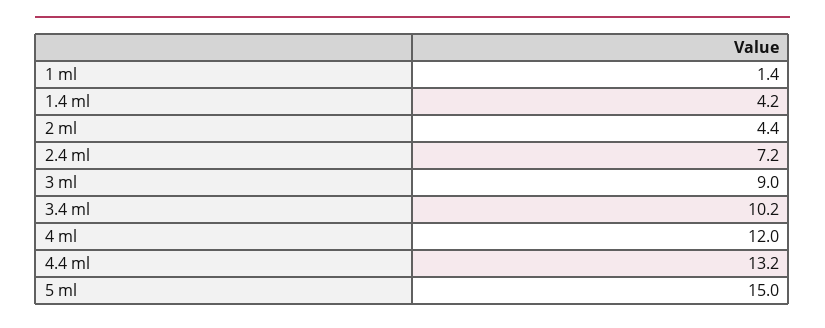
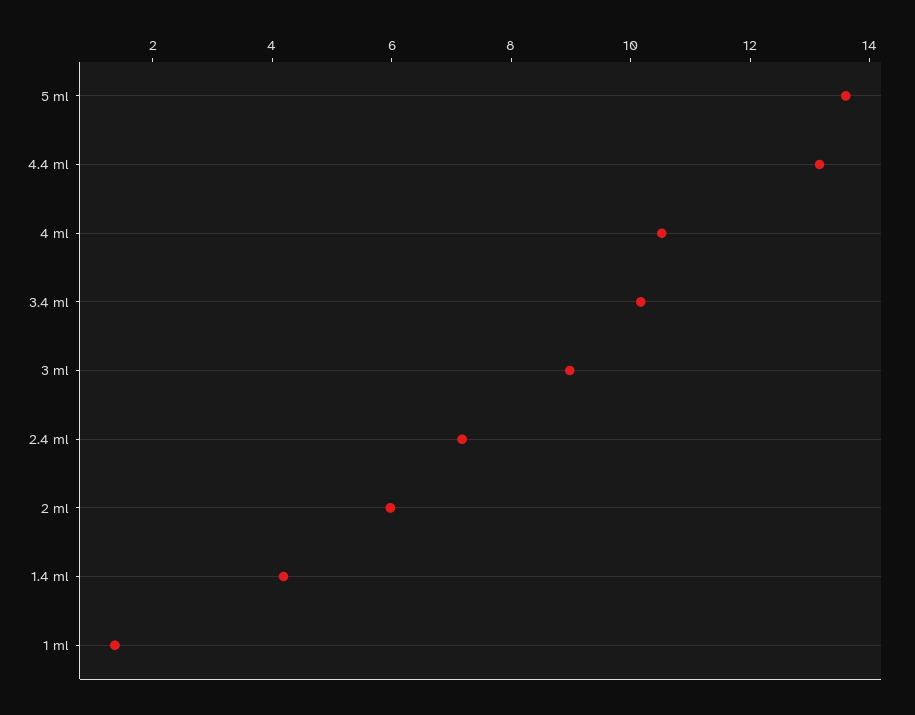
2 ml: 4.4 -> 6
4 ml: 12 -> 10.5
5 ml: 15 -> 13.5

